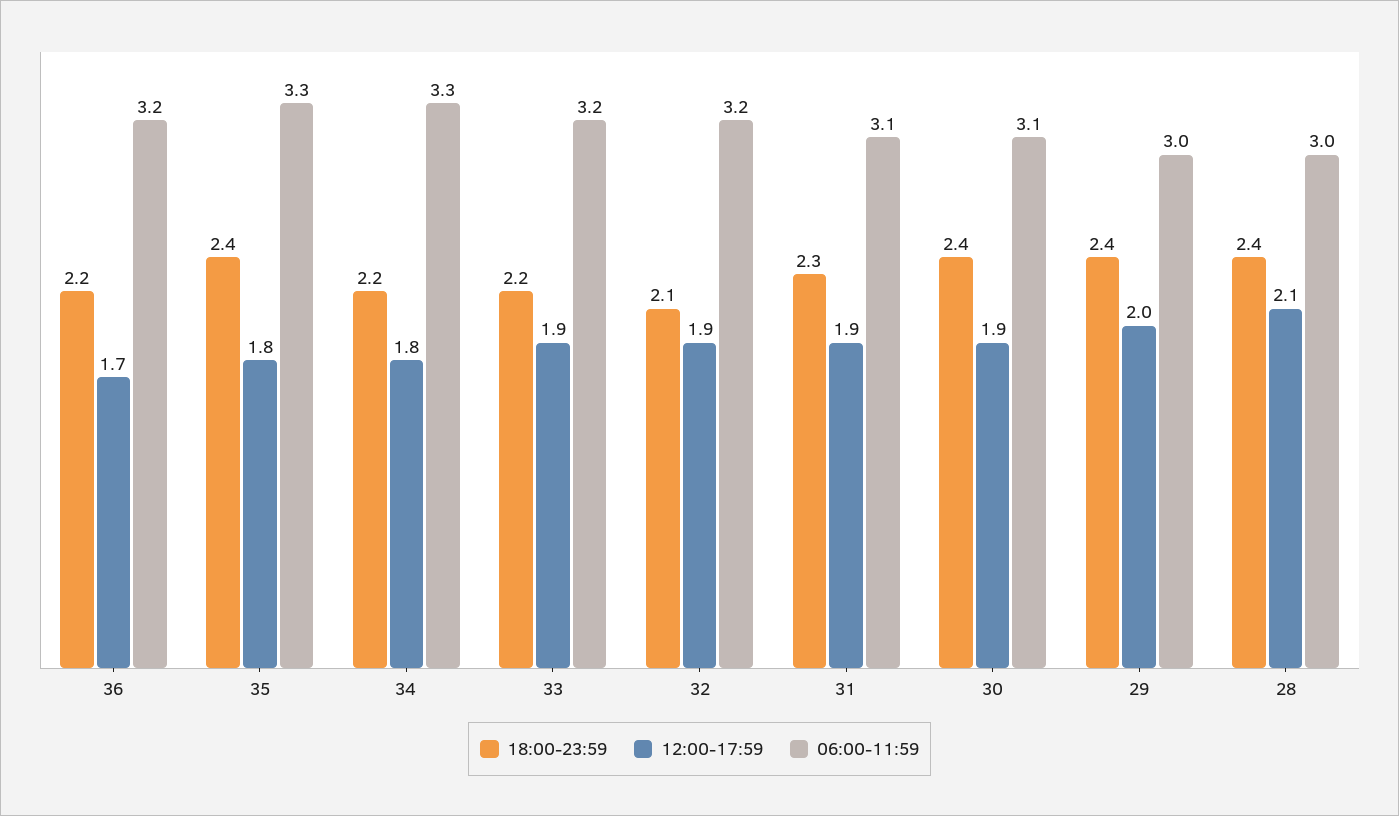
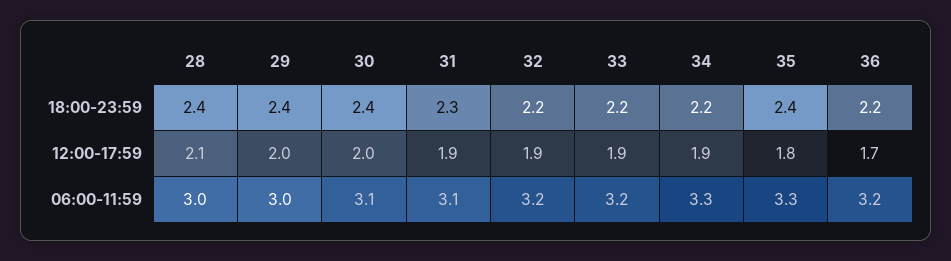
12:00-17:59, 34: 1.8 -> 1.9
18:00-23:59, 32: 2.1 -> 2.2
12:00-17:59, 30: 1.9 -> 2

